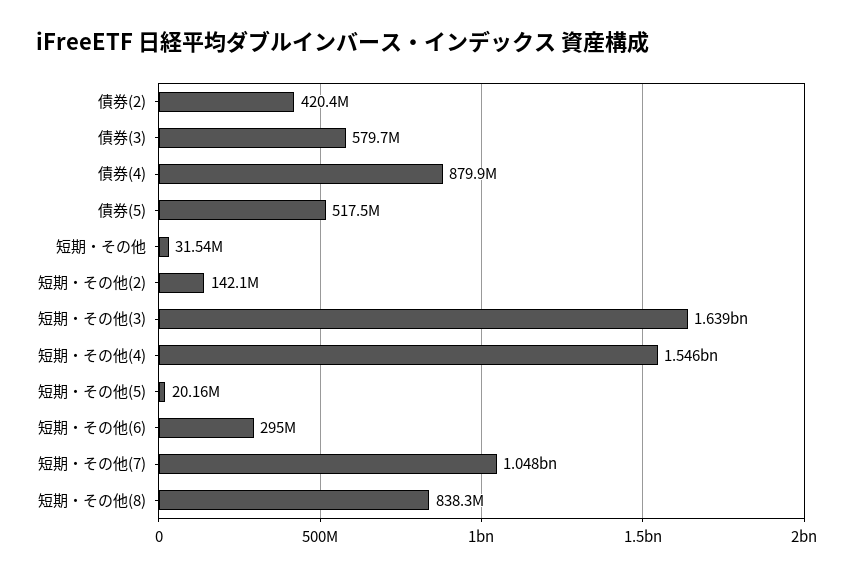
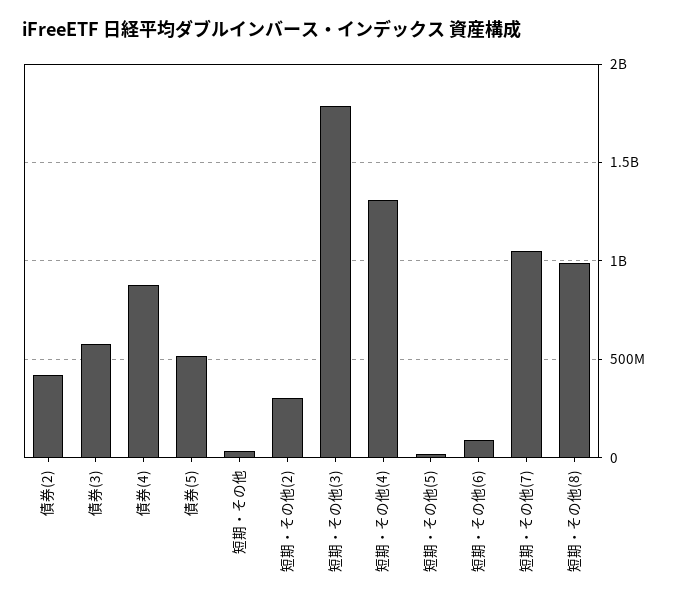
短期・その他(2): 142100000 -> 300000000
短期・その他(3): 1639000000 -> 1800000000
短期・その他(4): 1546000000 -> 1300000000
短期・その他(6): 295000000 -> 100000000
短期・その他(8): 838300000 -> 1000000000

